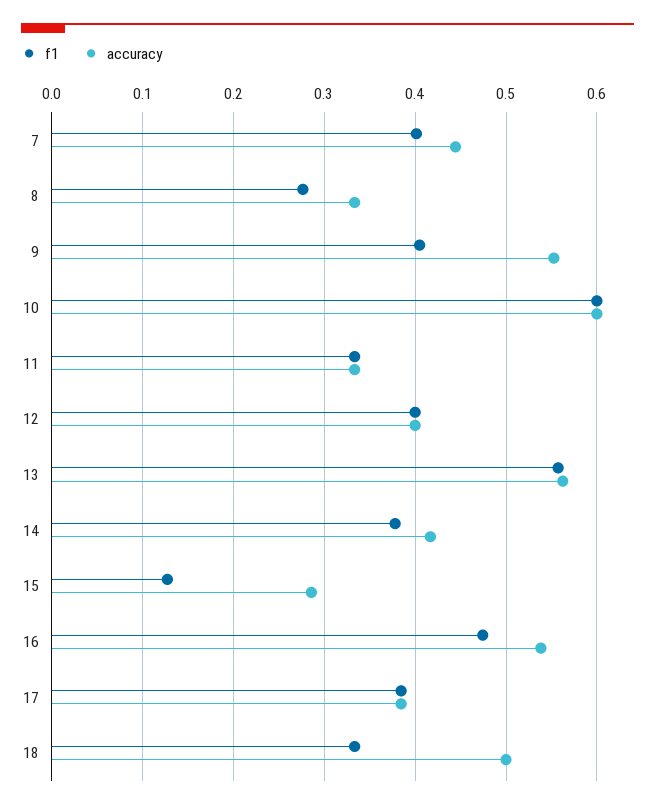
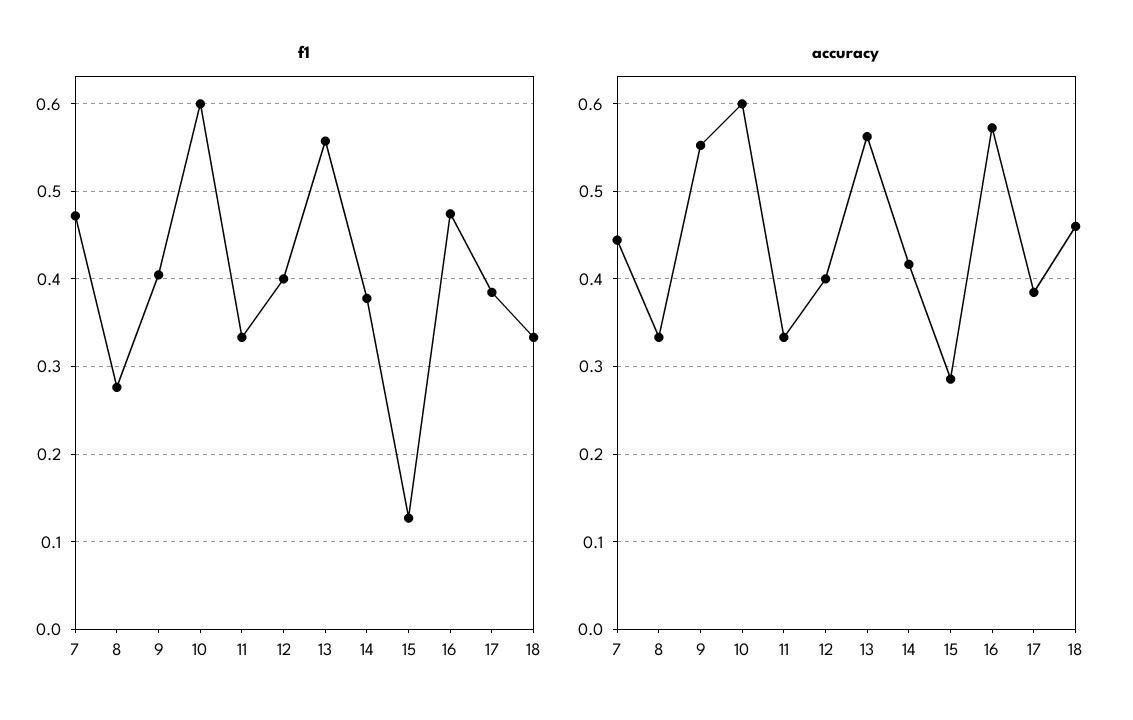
f1, 7: 0.4 -> 0.47
accuracy, 16: 0.54 -> 0.57
accuracy, 18: 0.5 -> 0.46

